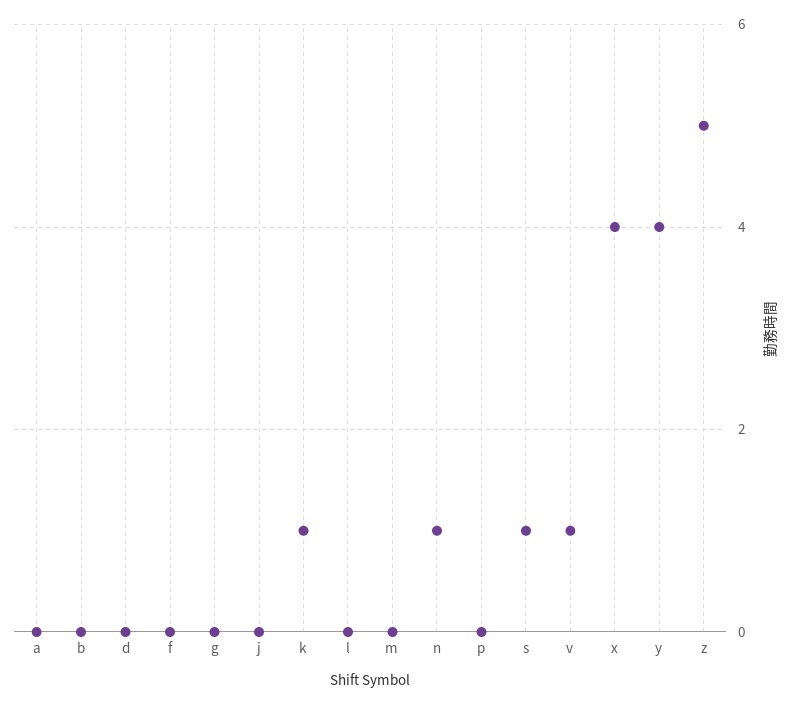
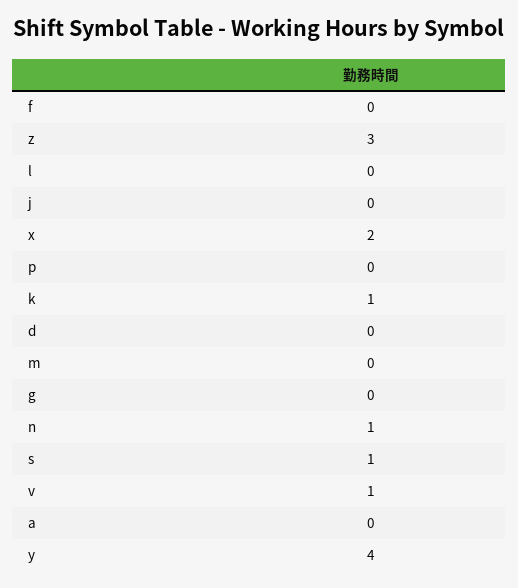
b: 0 -> none
x: 4 -> 2
z: 5 -> 3

